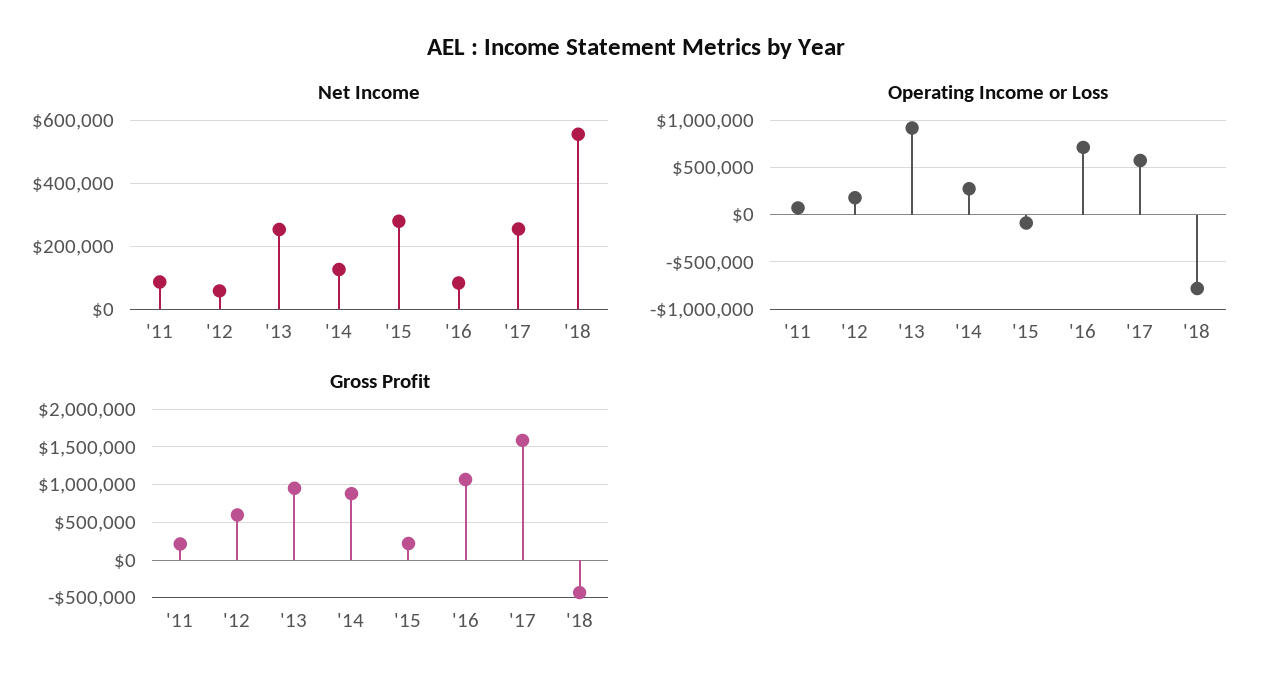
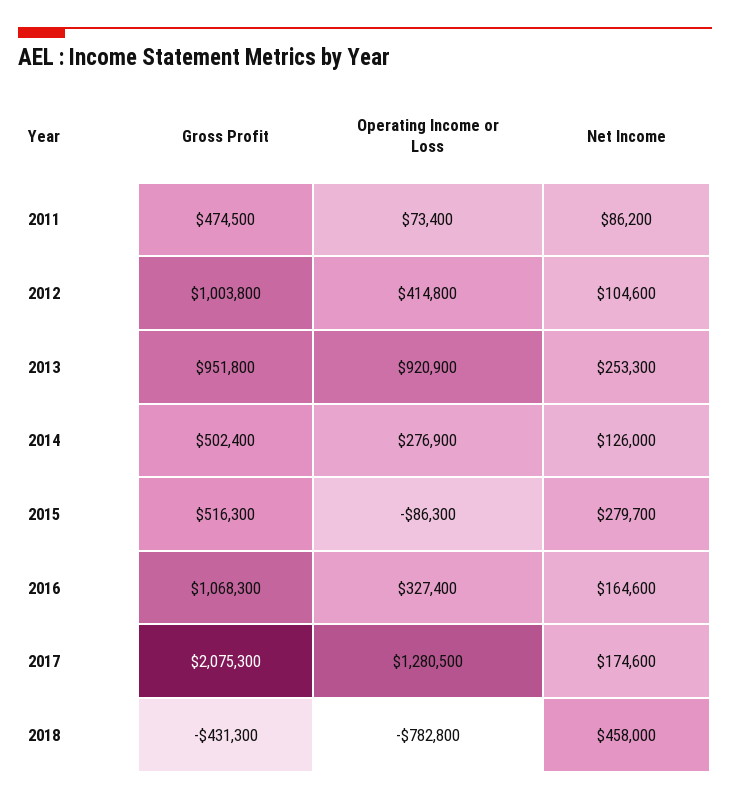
Net Income, '12: 60000 -> 104600
Net Income, '16: 80000 -> 164600
Net Income, '17: 260000 -> 174600
Net Income, '18: 560000 -> 458000
Operating Income or Loss, '12: 200000 -> 414800
Operating Income or Loss, '16: 700000 -> 327400
Operating Income or Loss, '17: 600000 -> 1280500
Gross Profit, '11: 200000 -> 474500
Gross Profit, '12: 600000 -> 1003800
Gross Profit, '14: 900000 -> 502400
Gross Profit, '15: 200000 -> 516300
Gross Profit, '17: 1600000 -> 2075300

